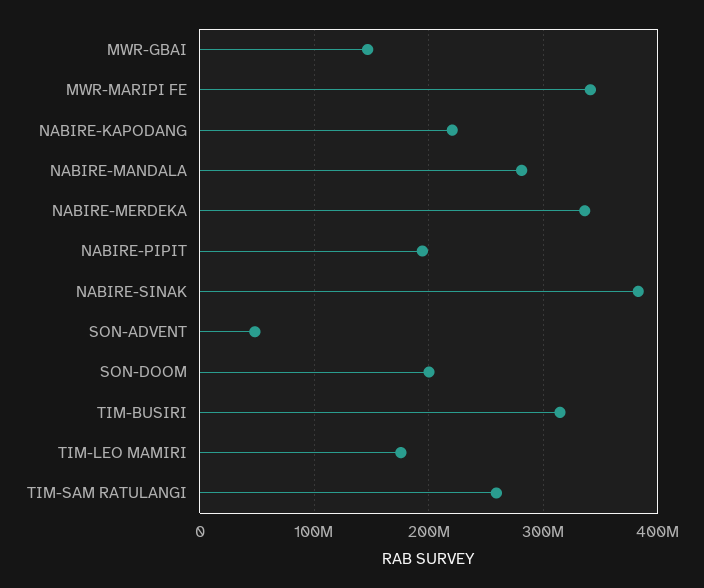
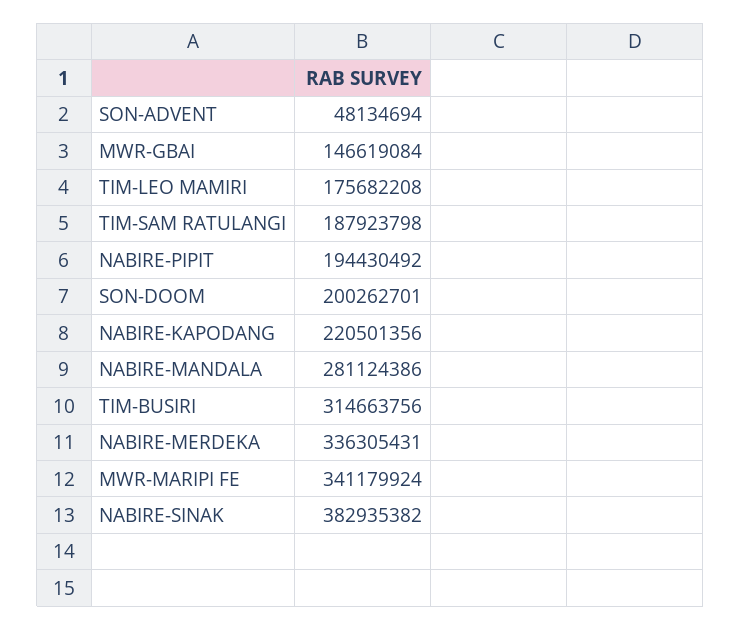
TIM-SAM RATULANGI: 260000000 -> 187923798

